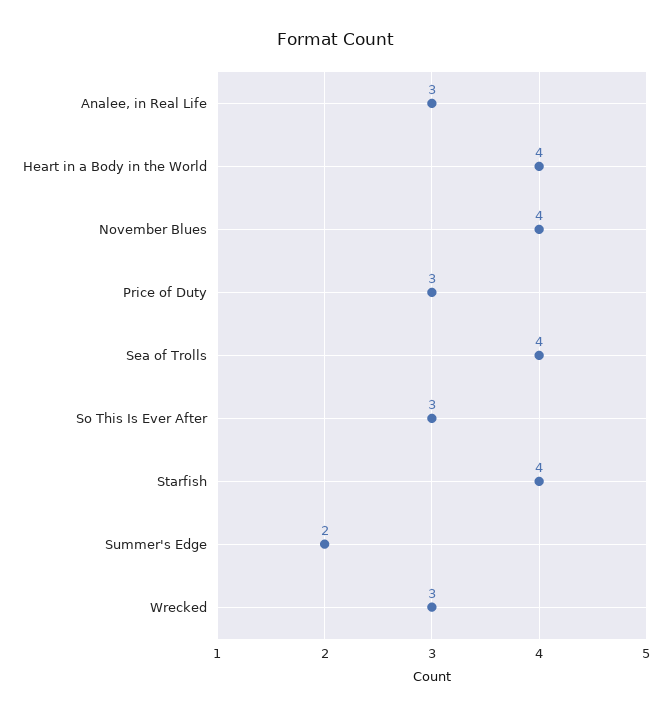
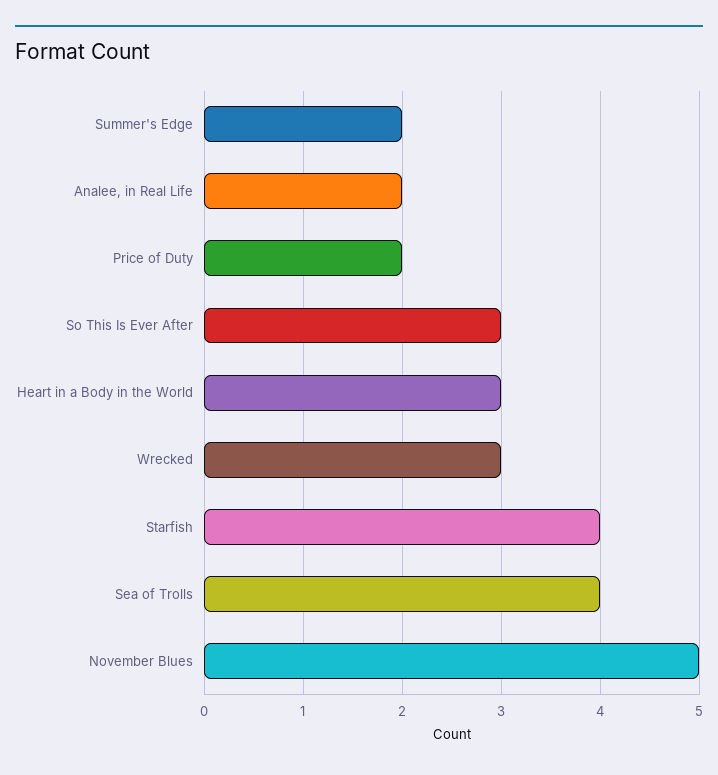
Analee, in Real Life: 3 -> 2
Heart in a Body in the World: 4 -> 3
November Blues: 4 -> 5
Price of Duty: 3 -> 2

